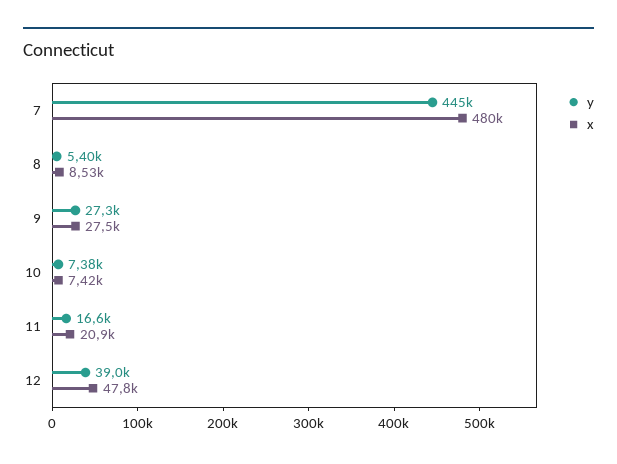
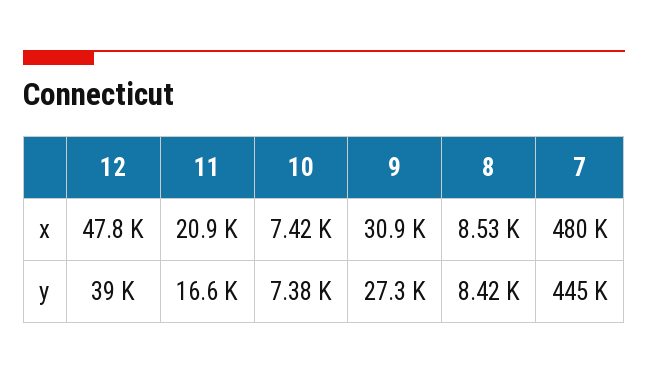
y, 8: 5400 -> 8420
x, 9: 27500 -> 30900

